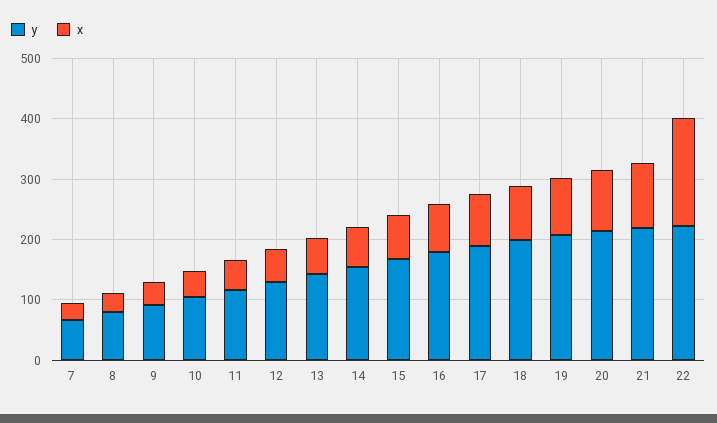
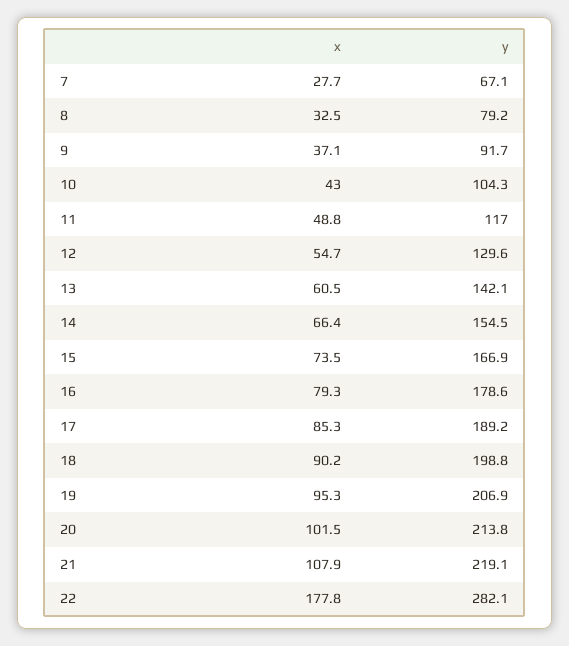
y, 22: 220 -> 282.1

